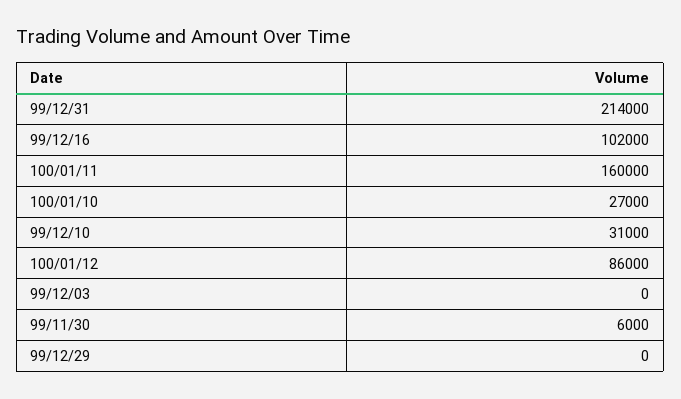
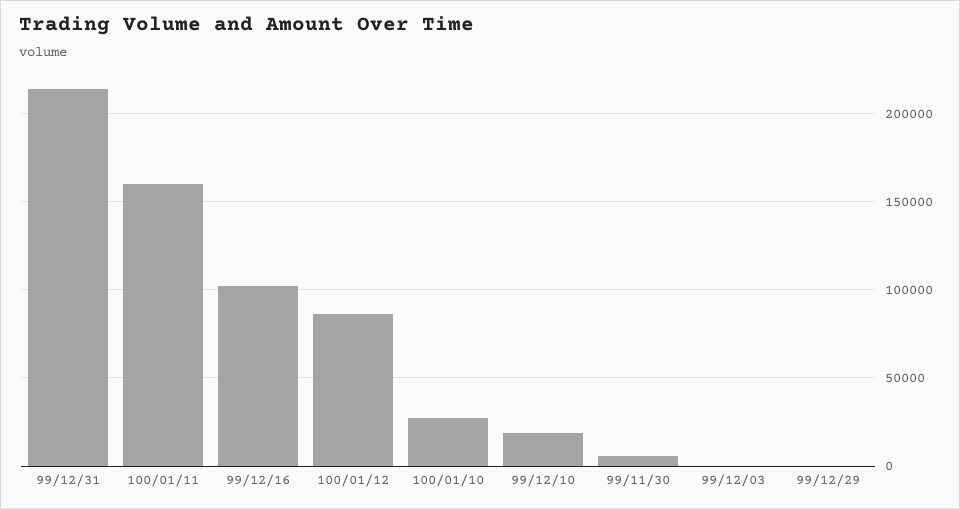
99/12/10: 31000 -> 20000

